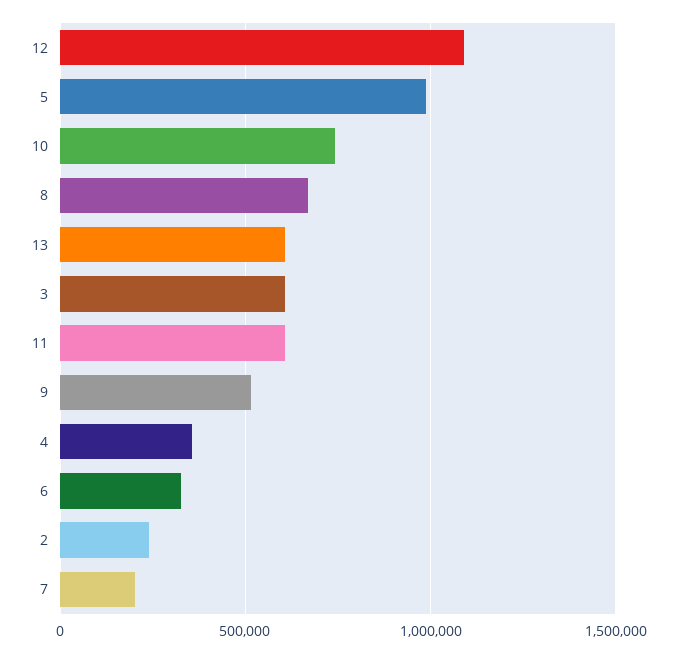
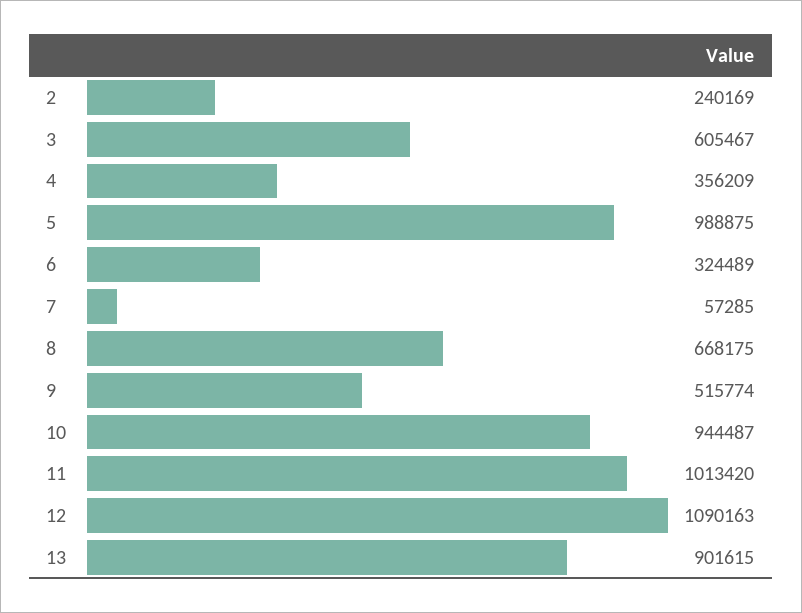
10: 750000 -> 944487
13: 600000 -> 901615
11: 600000 -> 1013420
7: 200000 -> 57285

